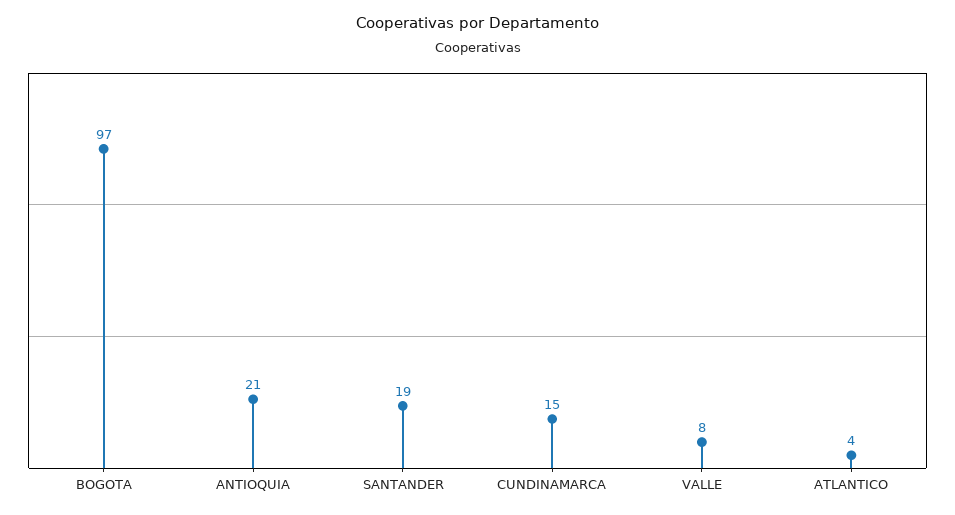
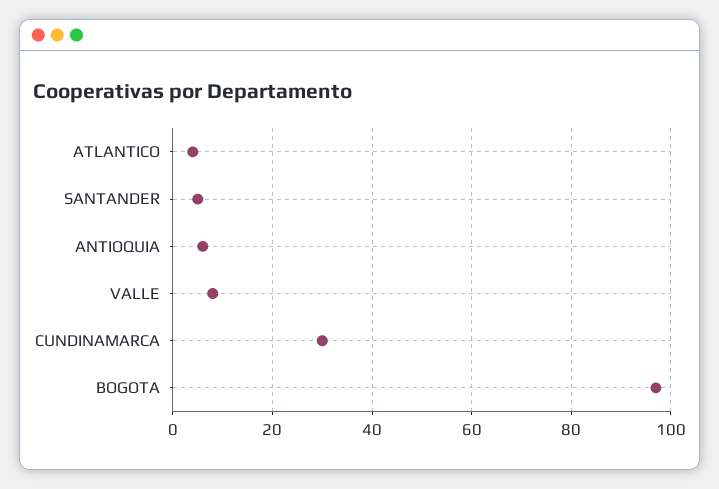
ANTIOQUIA: 21 -> 5
SANTANDER: 19 -> 5
CUNDINAMARCA: 15 -> 30

